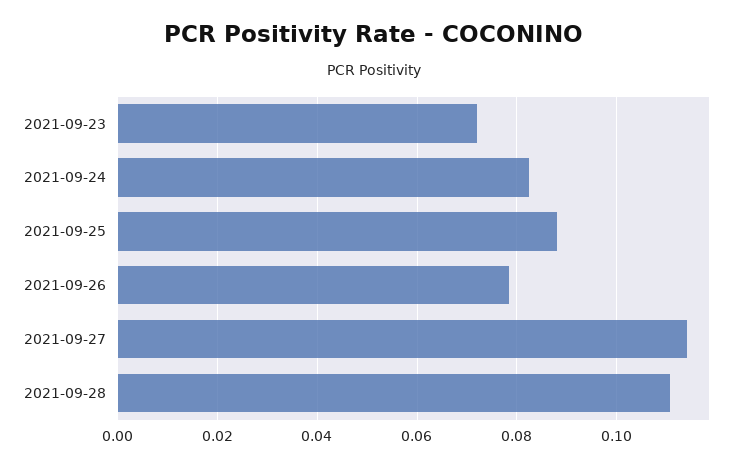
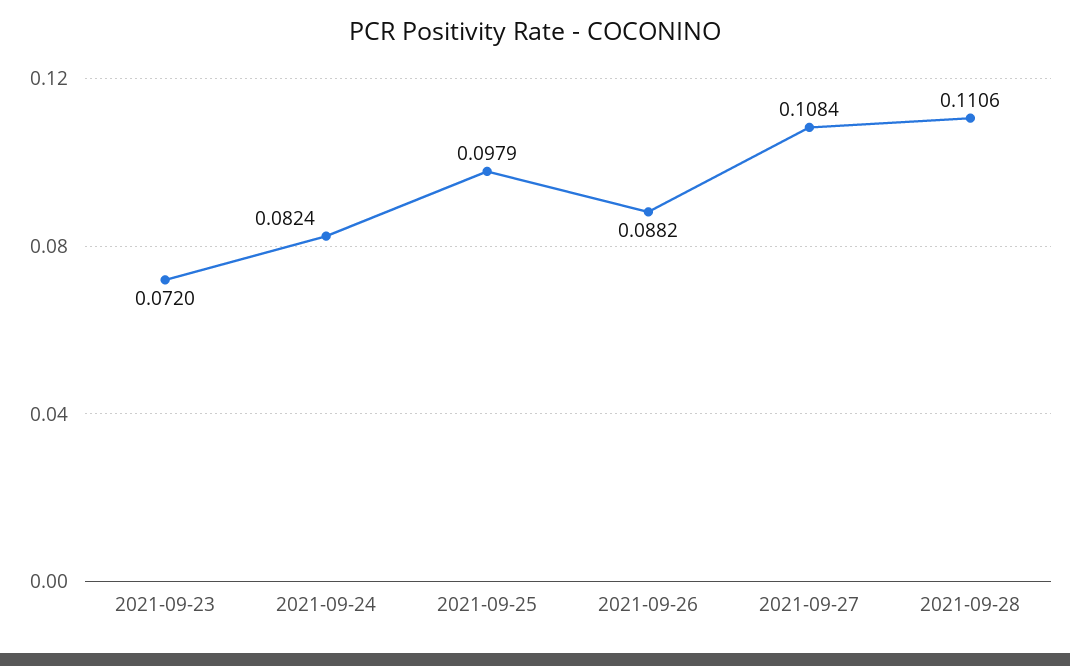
2021-09-25: 0.088 -> 0.0979
2021-09-26: 0.078 -> 0.0882
2021-09-27: 0.114 -> 0.1084

